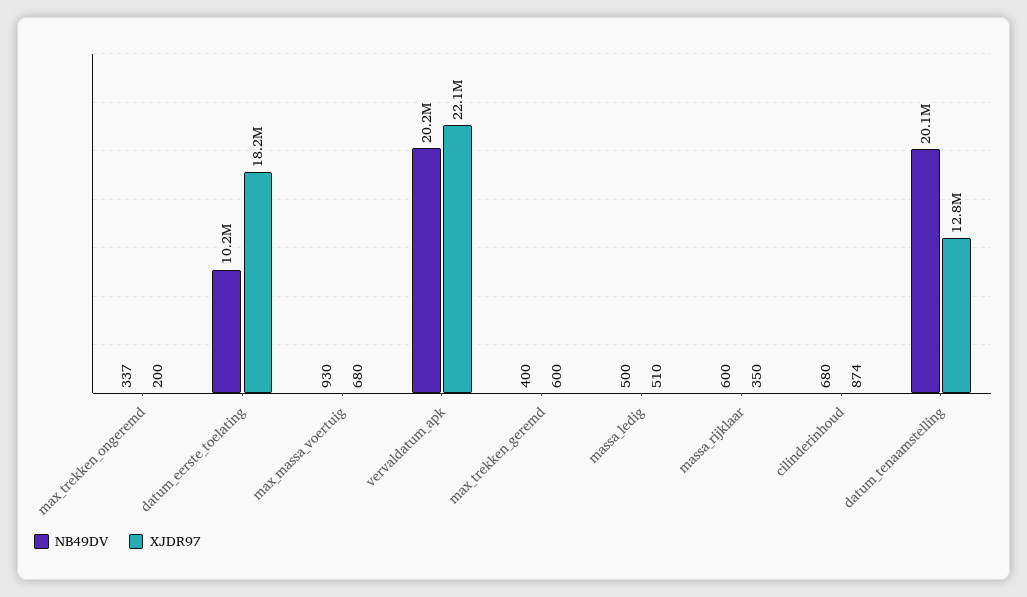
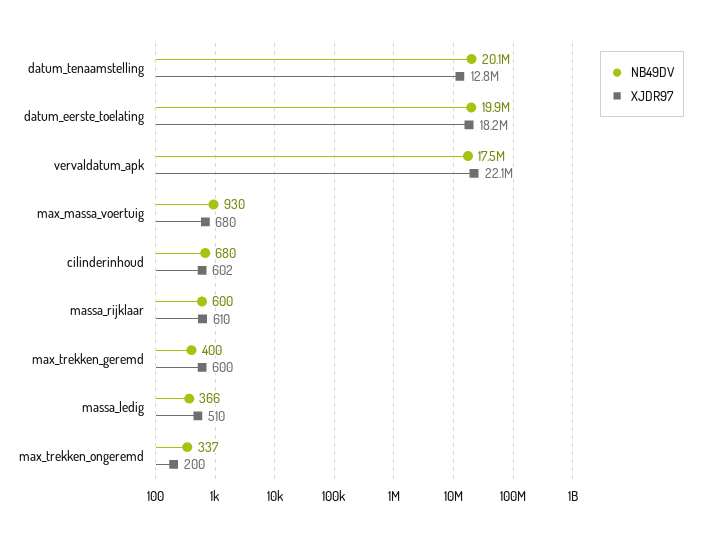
NB49DV, datum_eerste_toelating: 10200000 -> 19900000
NB49DV, vervaldatum_apk: 20200000 -> 17500000
NB49DV, massa_ledig: 500 -> 366
XJDR97, massa_rijklaar: 350 -> 610
XJDR97, cilinderinhoud: 874 -> 602

